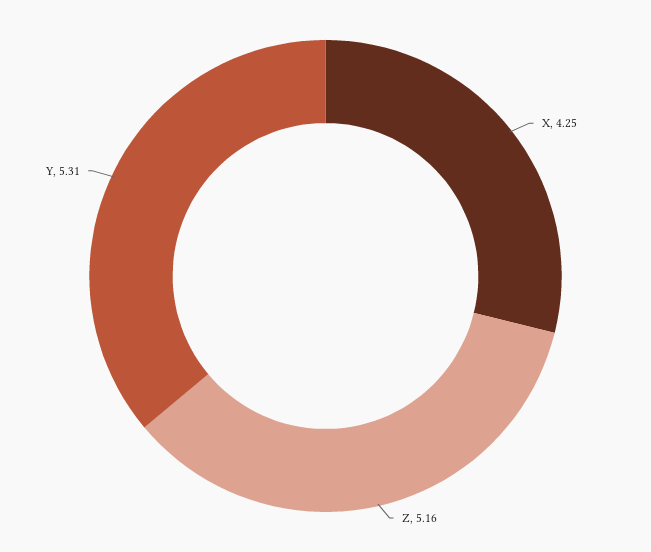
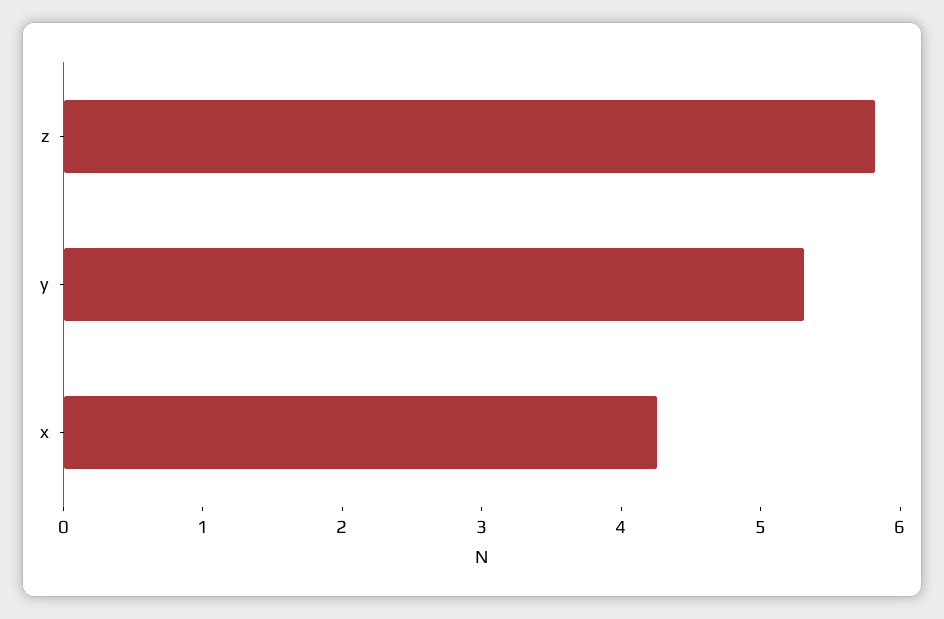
Z: 5.16 -> 5.8

